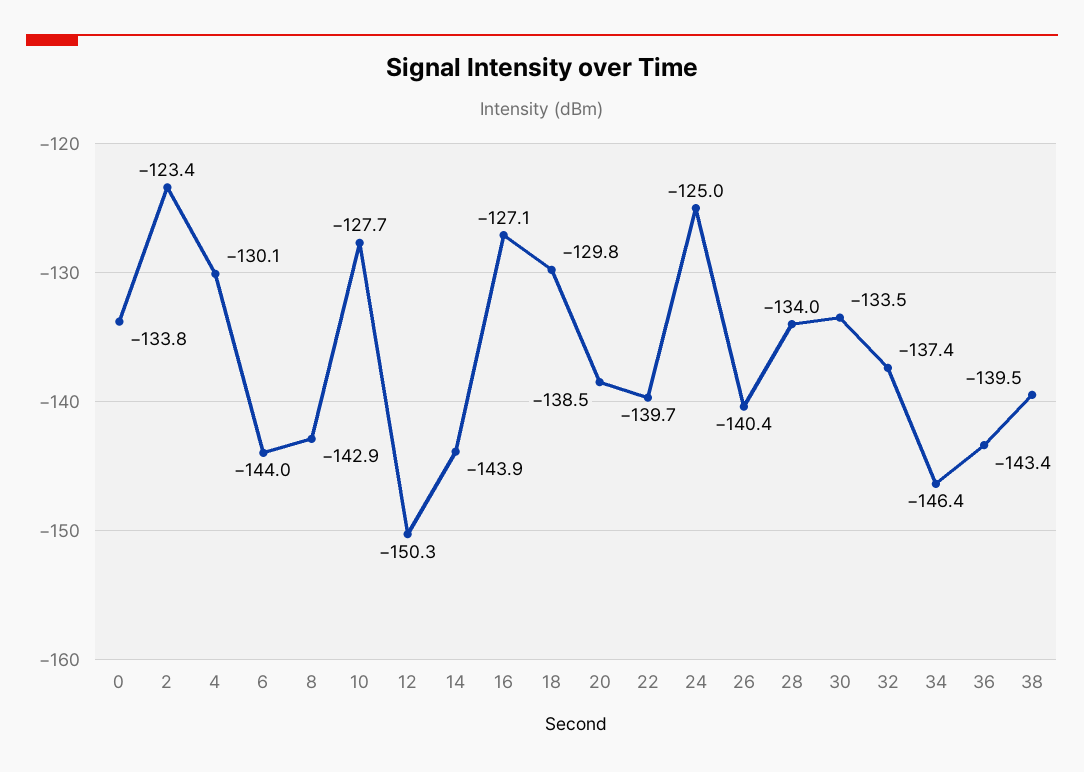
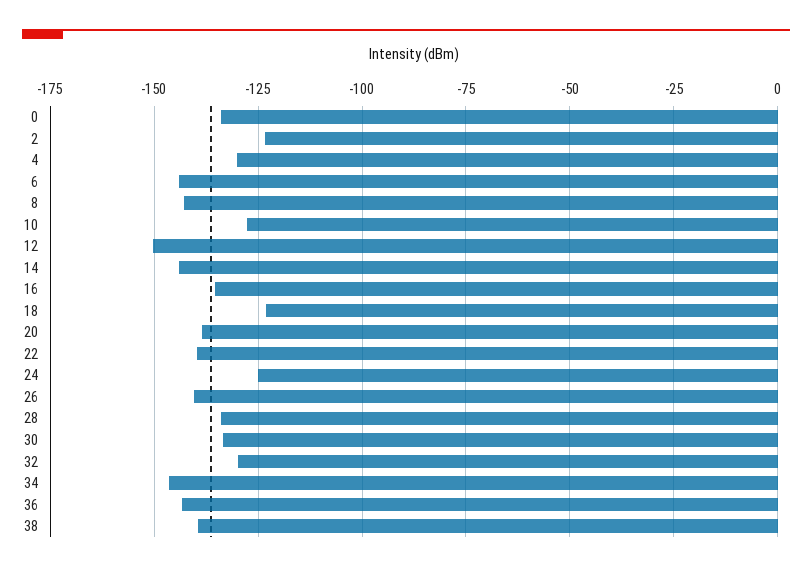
16: -127.1 -> -135
18: -129.8 -> -122.5
32: -137.4 -> -130

